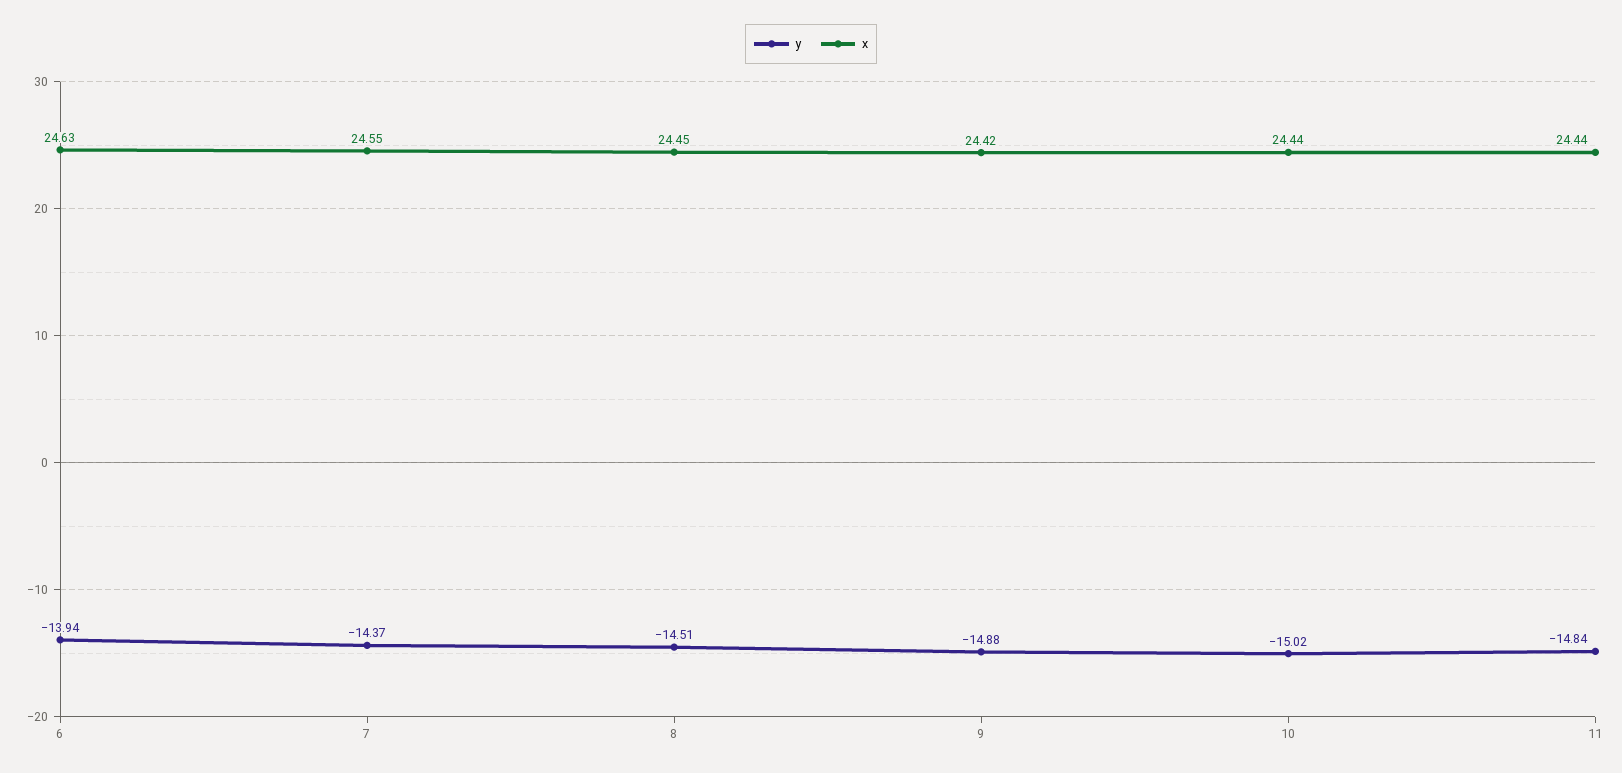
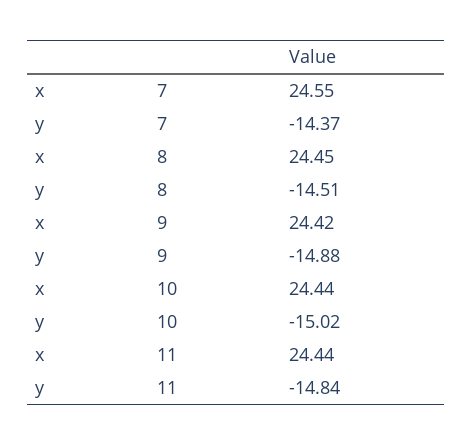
y, 6: -13.94 -> none
x, 6: 24.63 -> none

